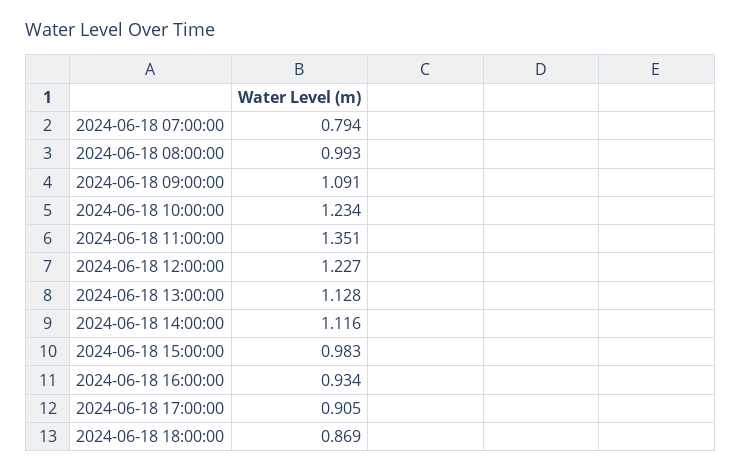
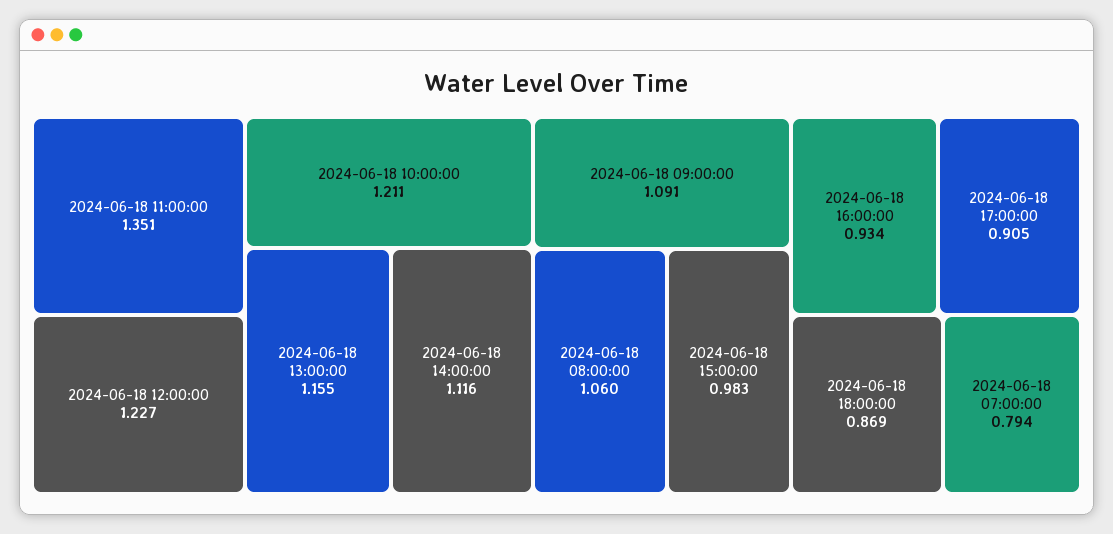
2024-06-18 08:00:00: 0.993 -> 1.06
2024-06-18 10:00:00: 1.234 -> 1.211
2024-06-18 13:00:00: 1.128 -> 1.155

